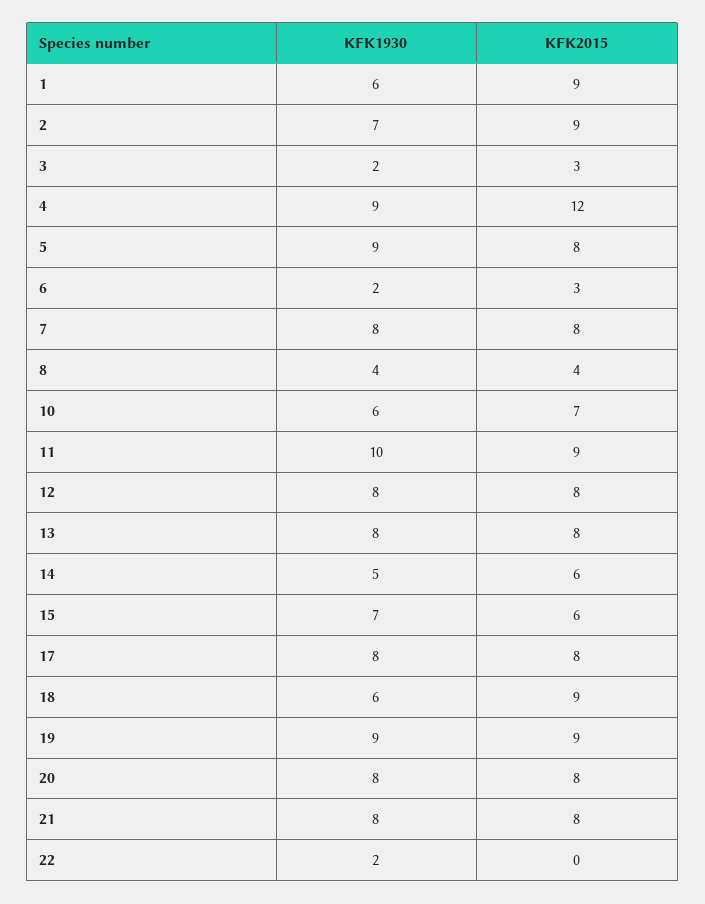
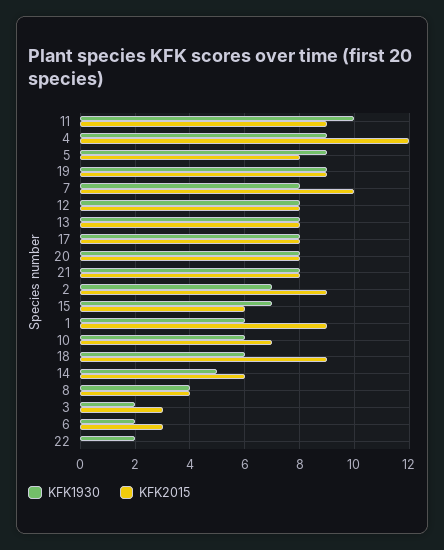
KFK2015, 7: 8 -> 10

